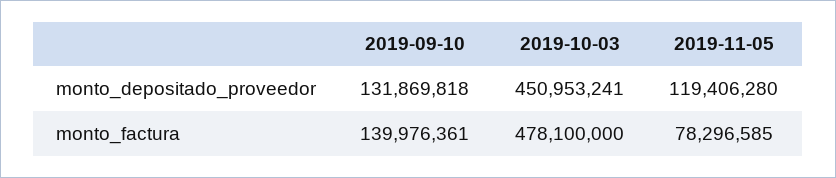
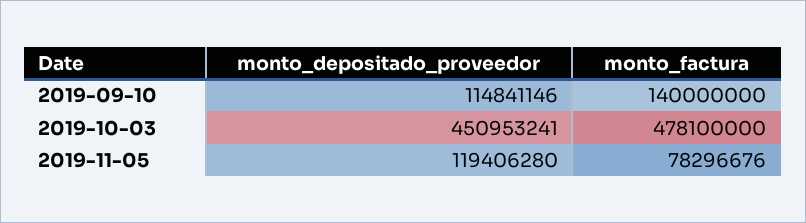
2019-09-10, monto_depositado_proveedor: 131869818 -> 114841146
2019-09-10, monto_factura: 139976361 -> 140000000
2019-11-05, monto_factura: 78296585 -> 78296676

